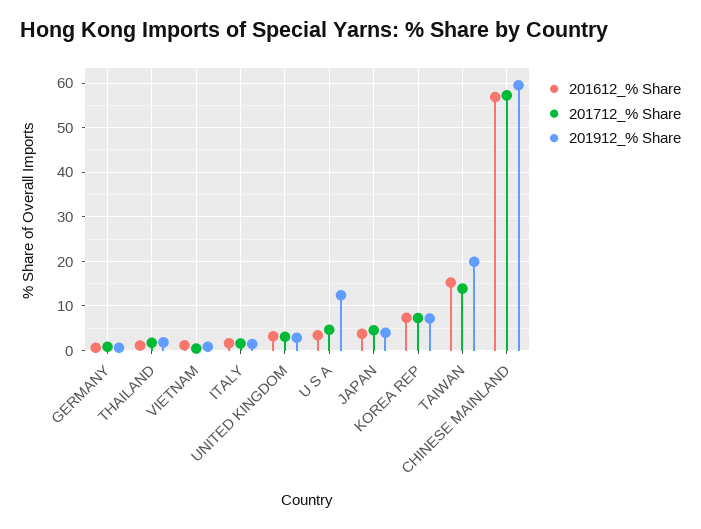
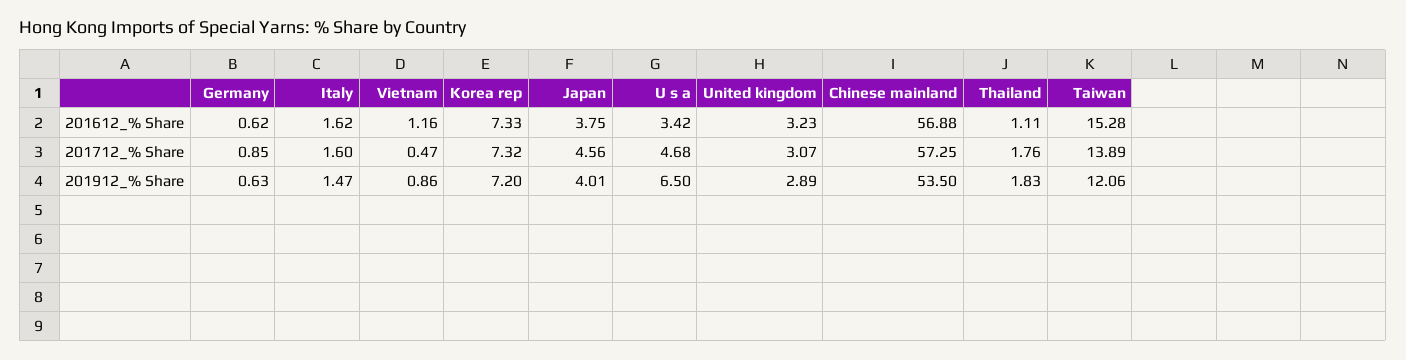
201912_% Share, U S A: 12 -> 6.5
201912_% Share, TAIWAN: 20 -> 12.06
201912_% Share, CHINESE MAINLAND: 60 -> 53.5

